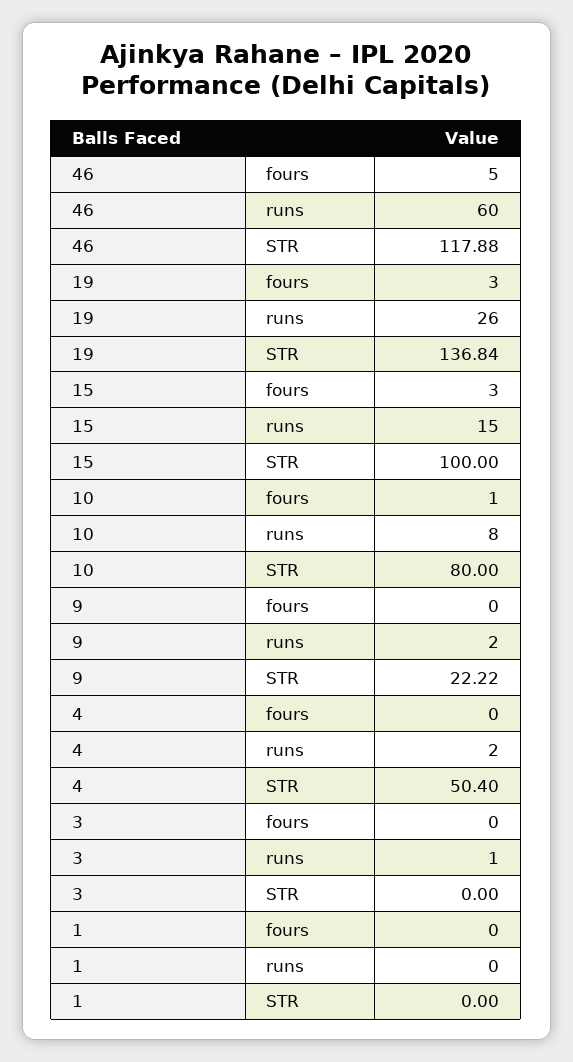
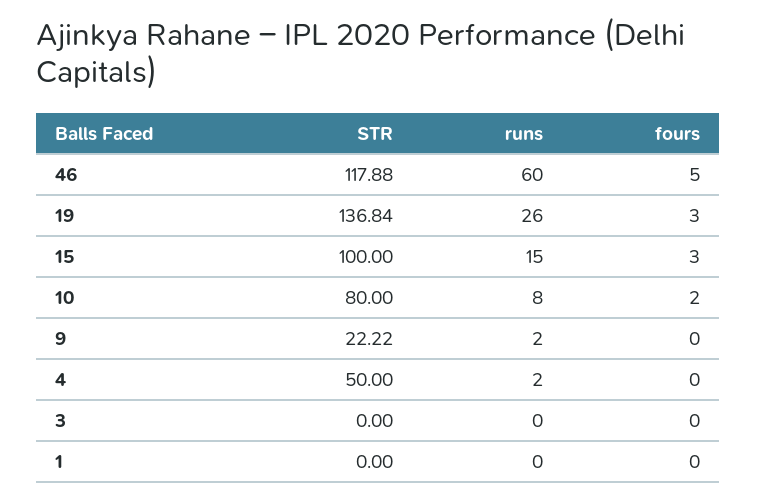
10, fours: 1 -> 2
4, STR: 50.4 -> 50
3, runs: 1 -> 0

